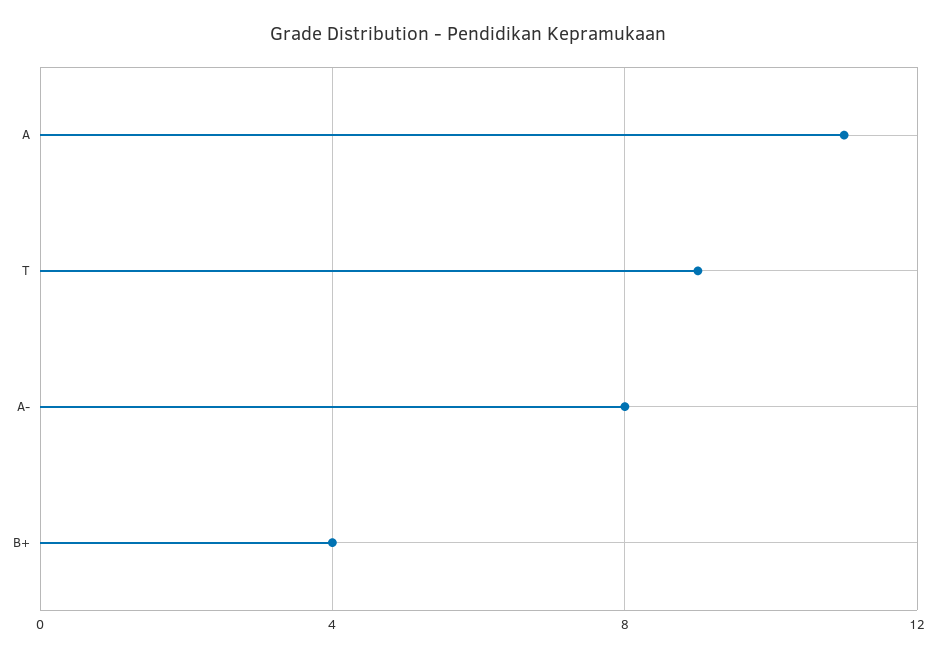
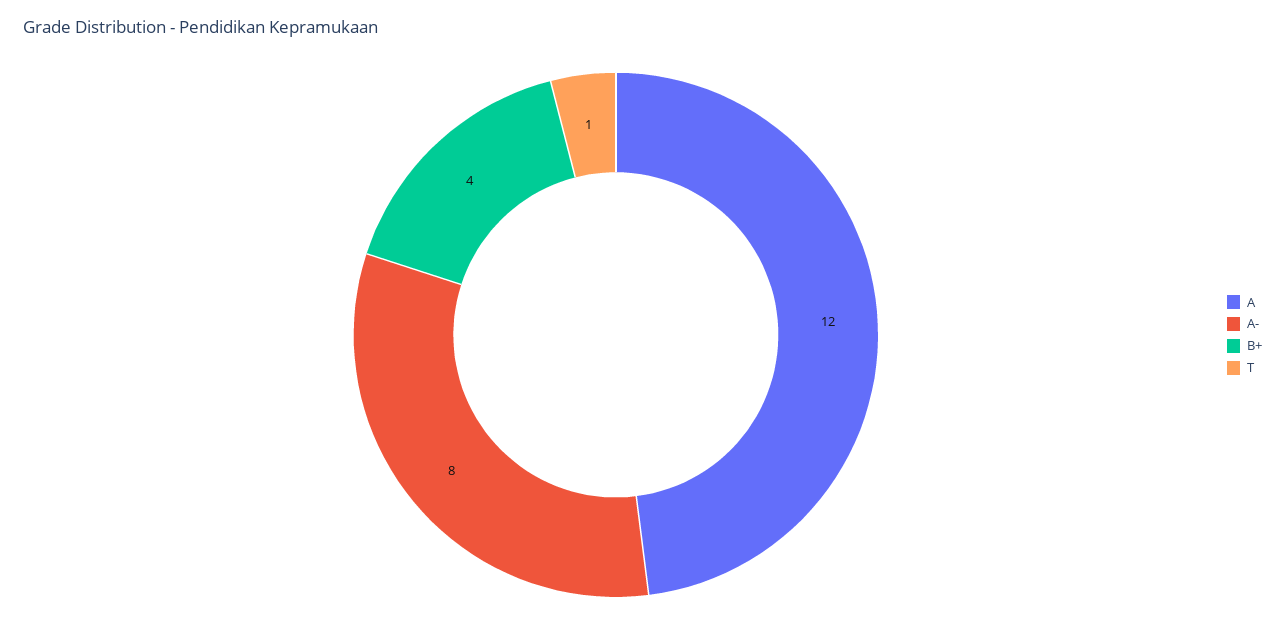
A: 11 -> 12
T: 9 -> 1

